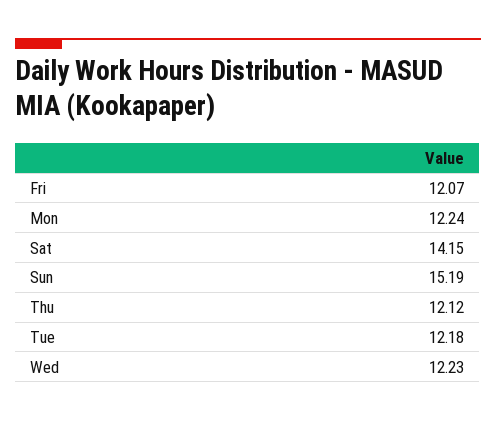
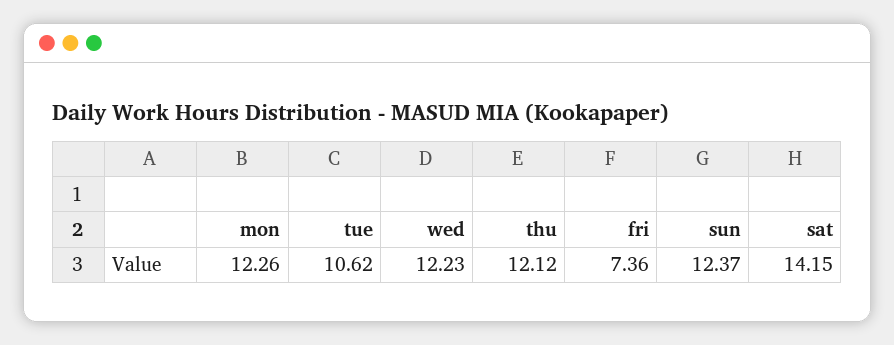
Fri: 12.07 -> 7.36
Mon: 12.24 -> 12.26
Sun: 15.19 -> 12.37
Tue: 12.18 -> 10.62

